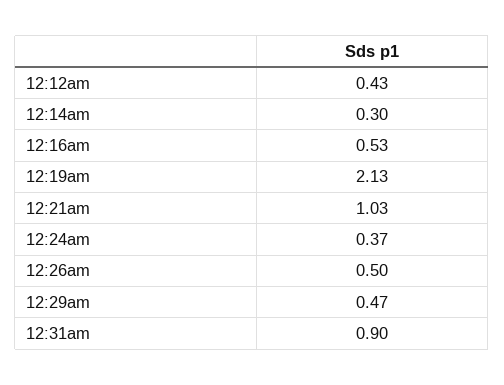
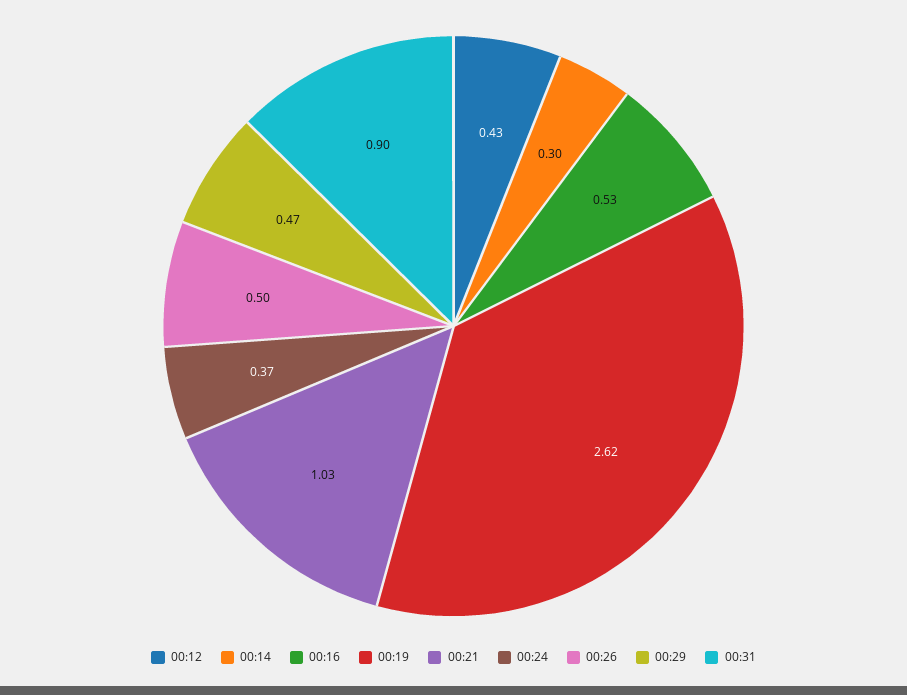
12:19am: 2.13 -> 2.62

